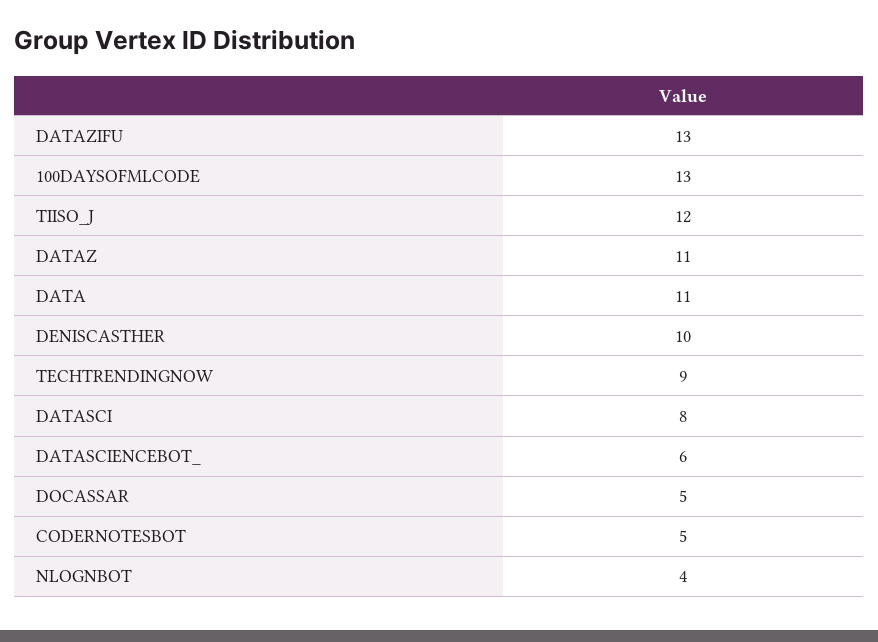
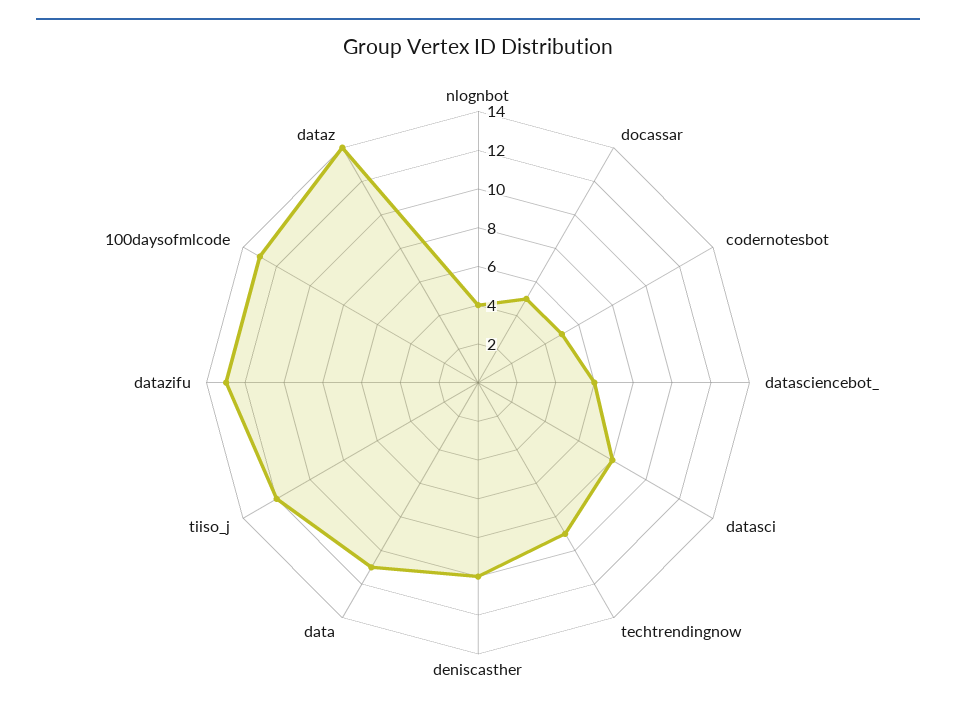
DATAZ: 11 -> 14

